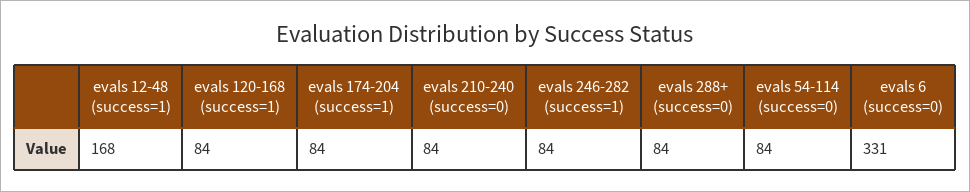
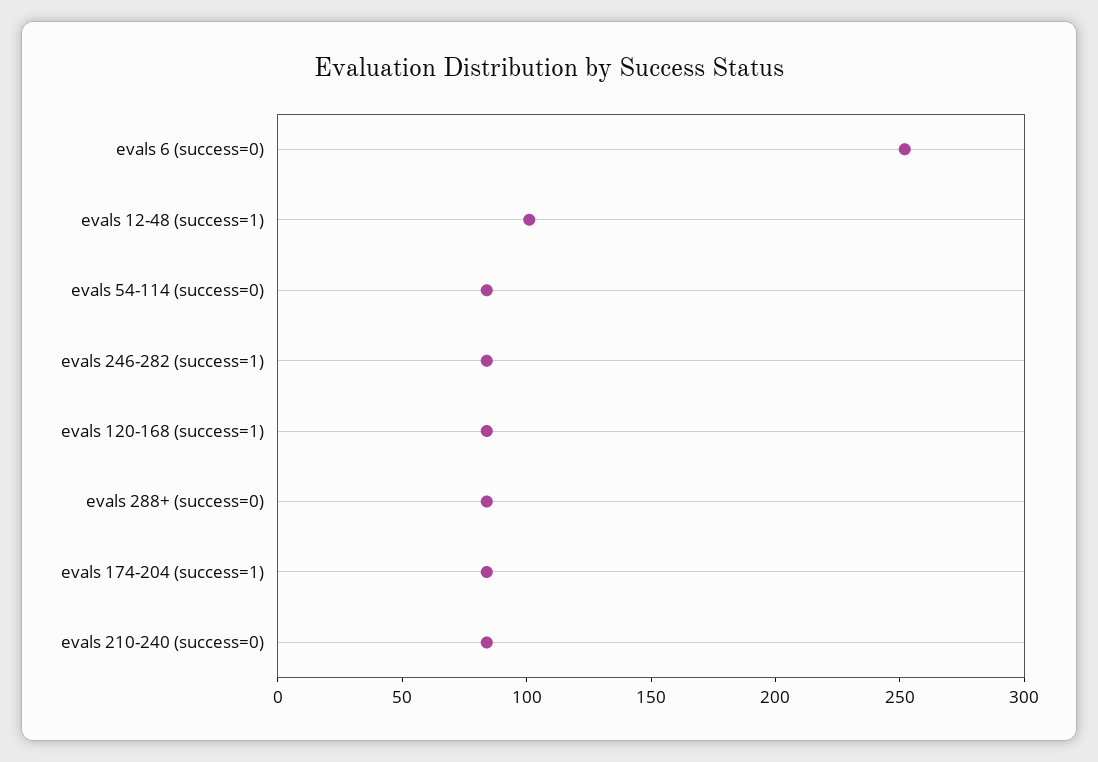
evals 12-48 (success=1): 168 -> 100
evals 6 (success=0): 331 -> 250

